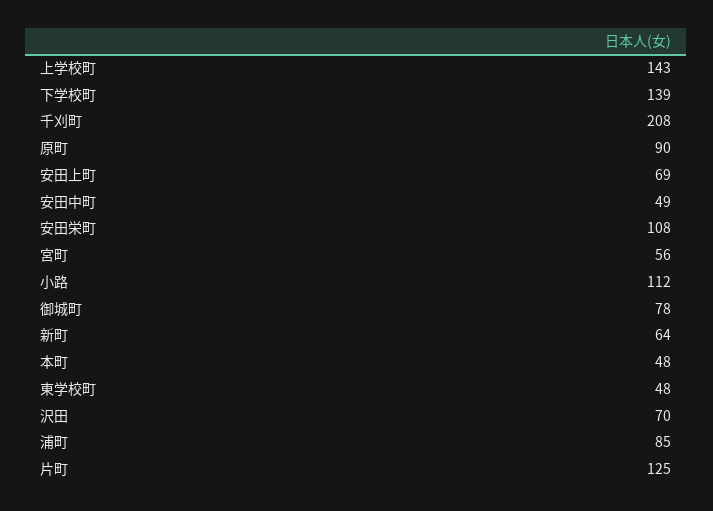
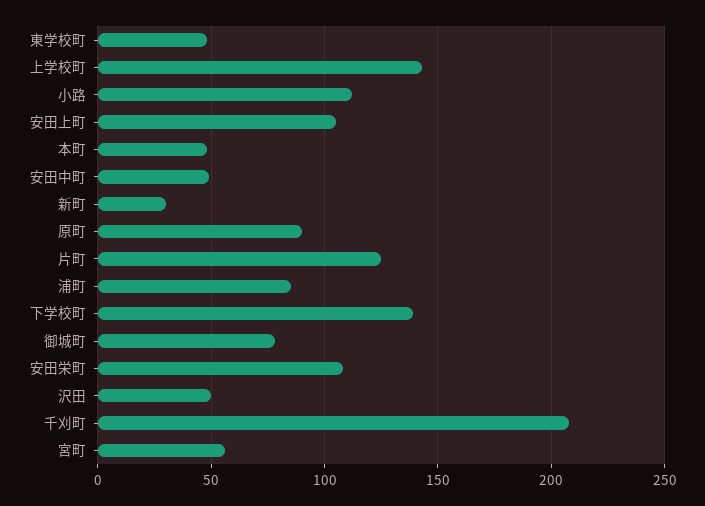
安田上町: 69 -> 105
新町: 64 -> 30
沢田: 70 -> 50

